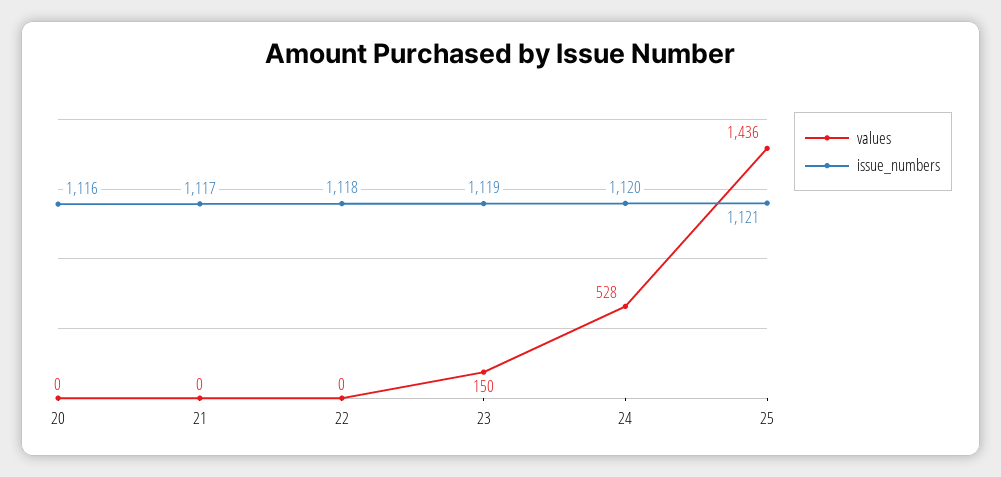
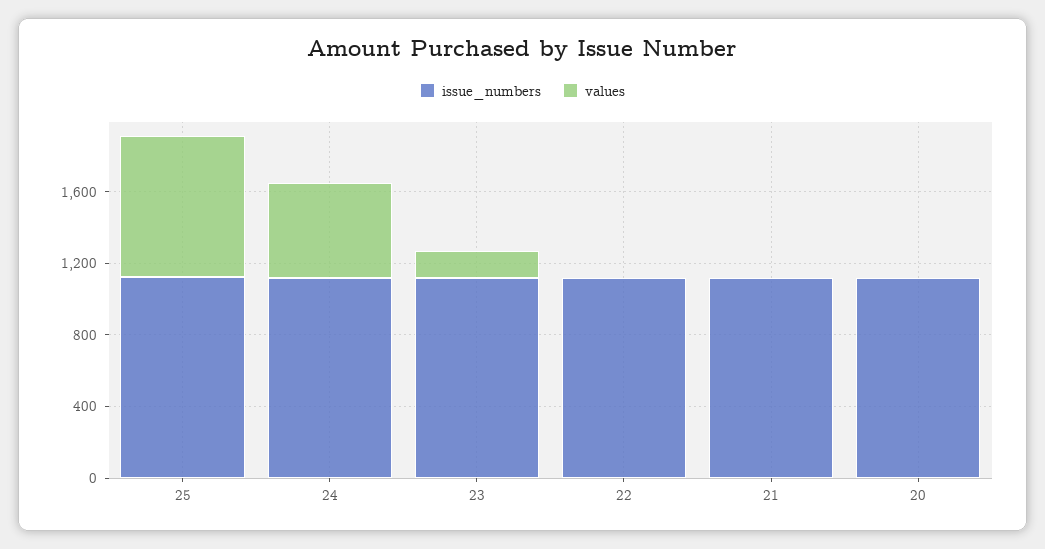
values, 25: 1436 -> 800

